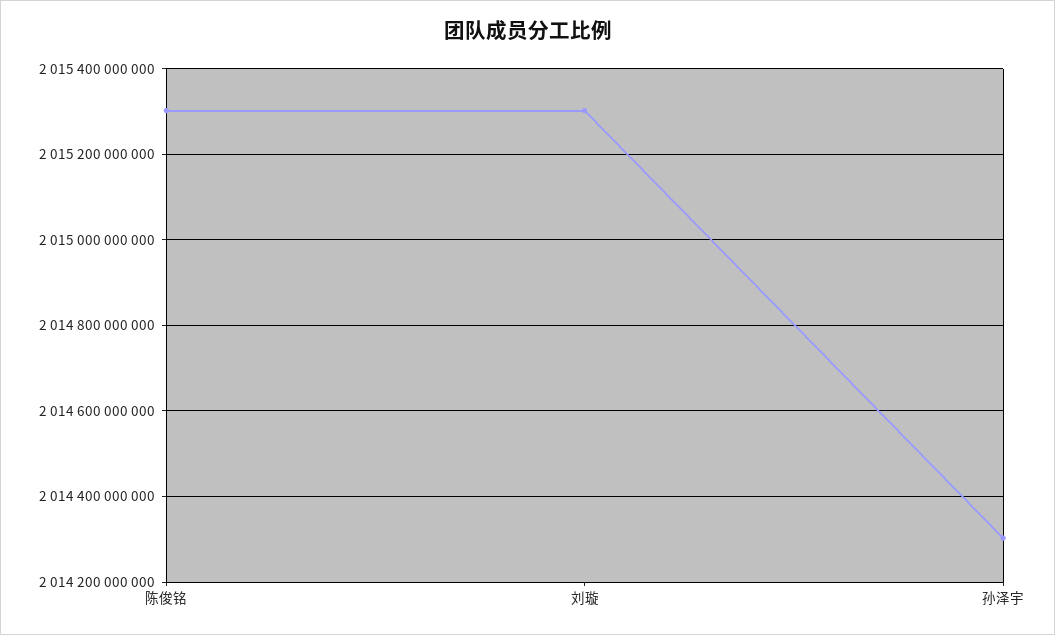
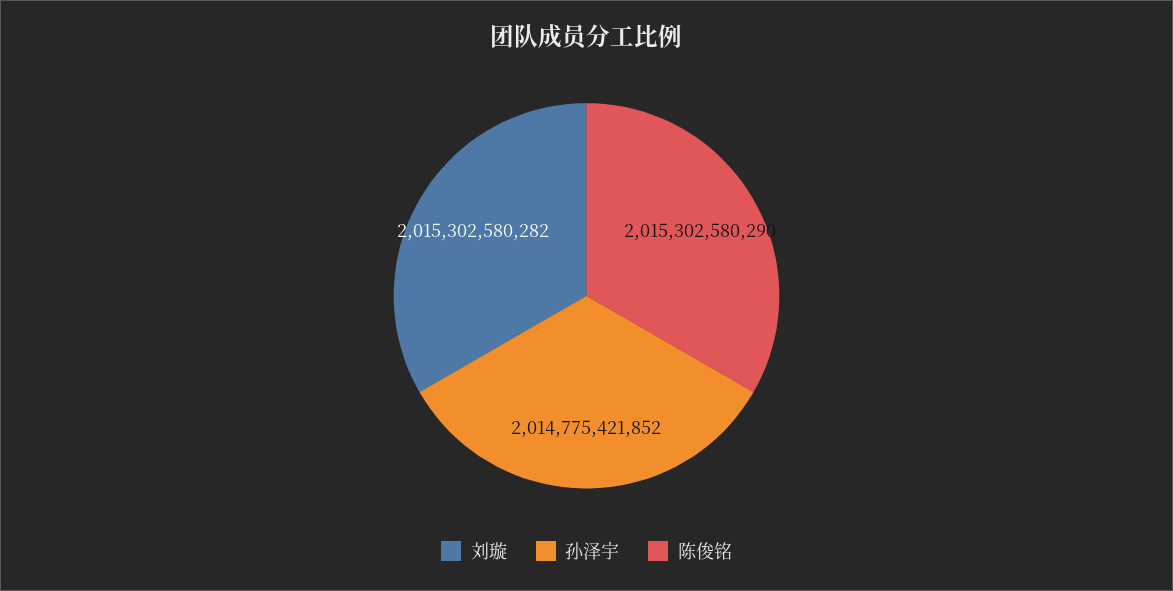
孙泽宇: 2014300000000 -> 2014775421852

